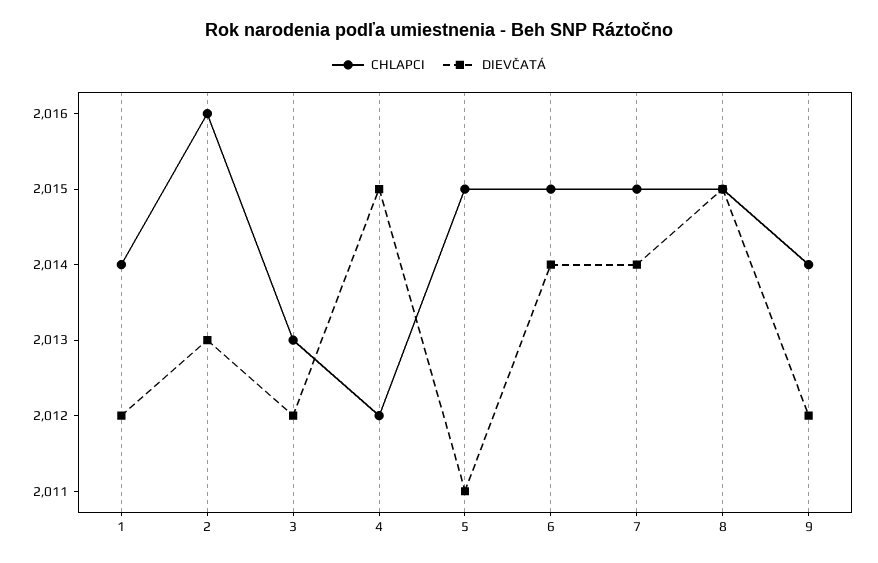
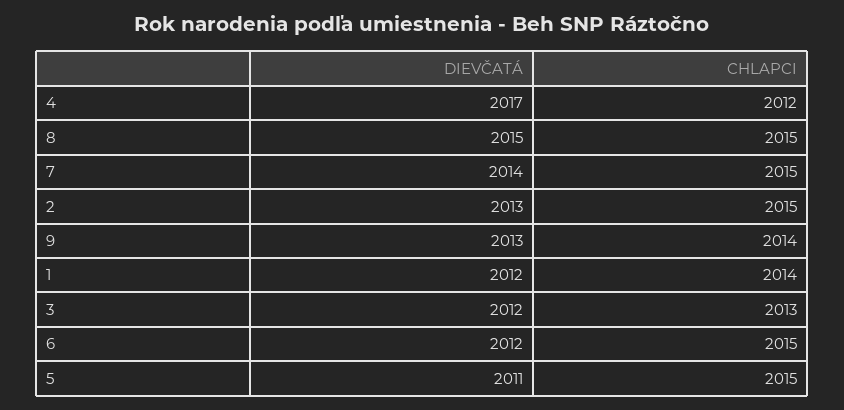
CHLAPCI, 2: 2016 -> 2015
DIEVČATÁ, 4: 2015 -> 2017
DIEVČATÁ, 6: 2014 -> 2012
DIEVČATÁ, 9: 2012 -> 2013

